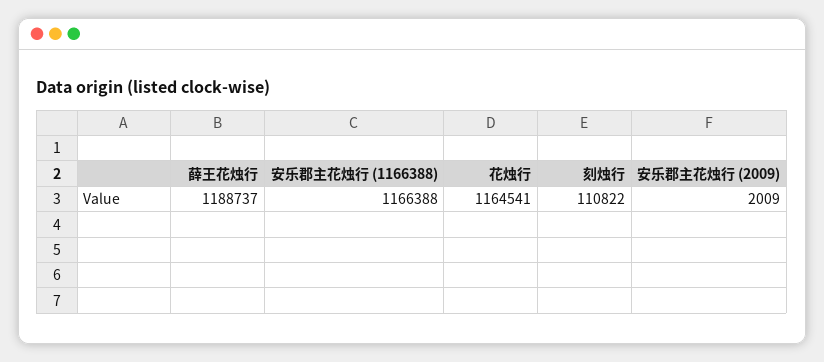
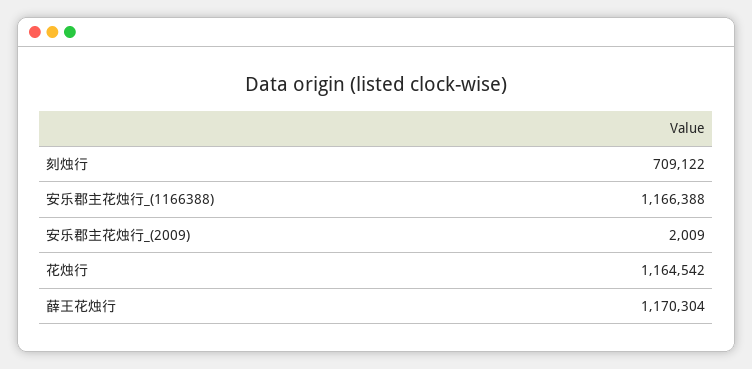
薛王花烛行: 1188737 -> 1170304
花烛行: 1164541 -> 1164542
刻烛行: 110822 -> 709122

